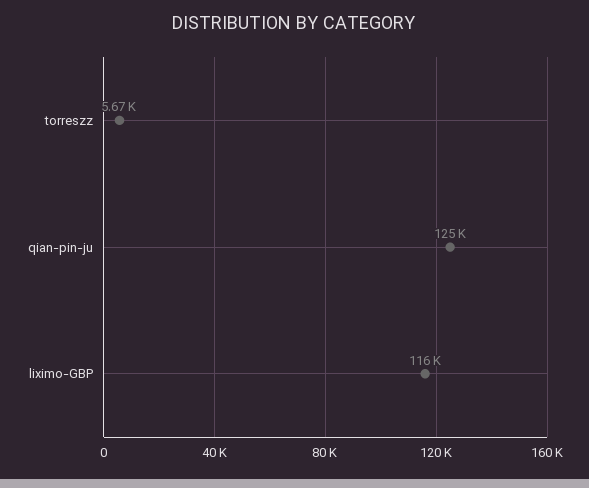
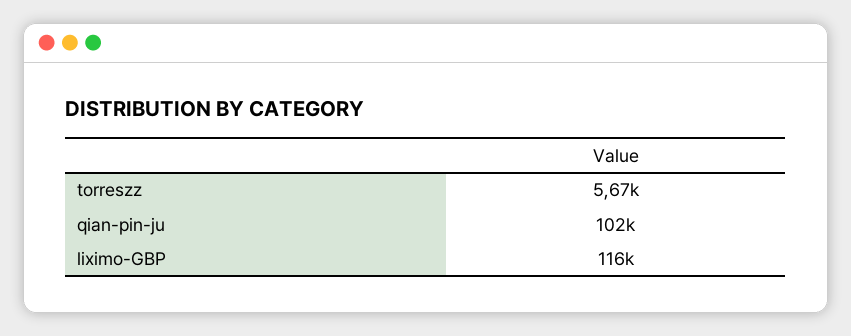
qian-pin-ju: 125000 -> 102000

